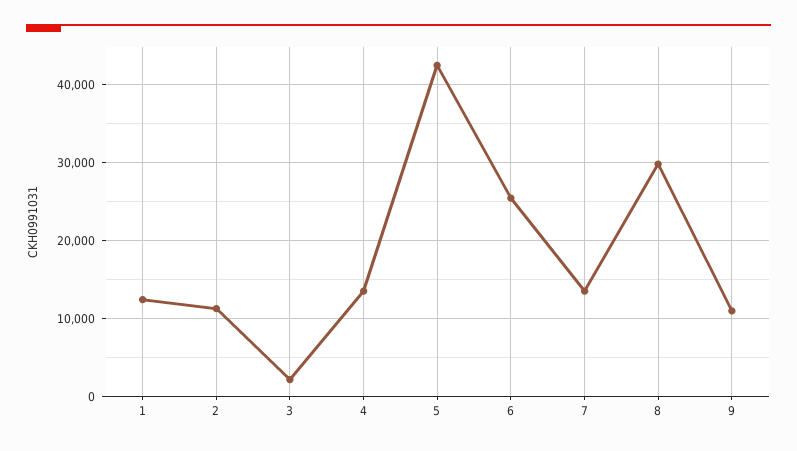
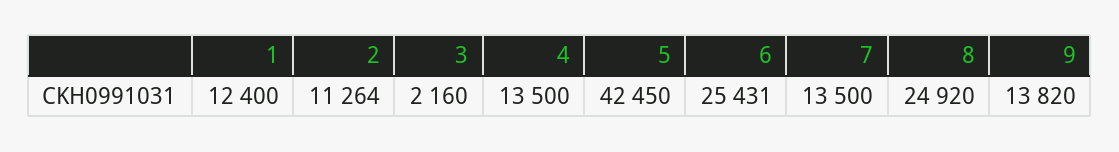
8: 30000 -> 24920
9: 11000 -> 13820

